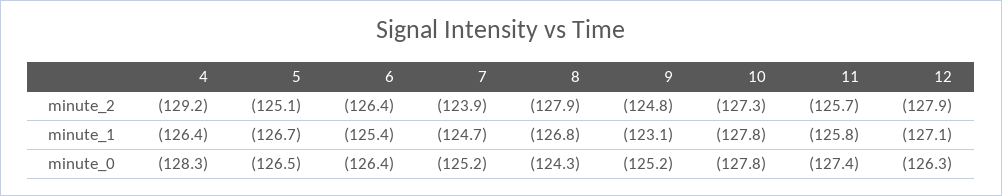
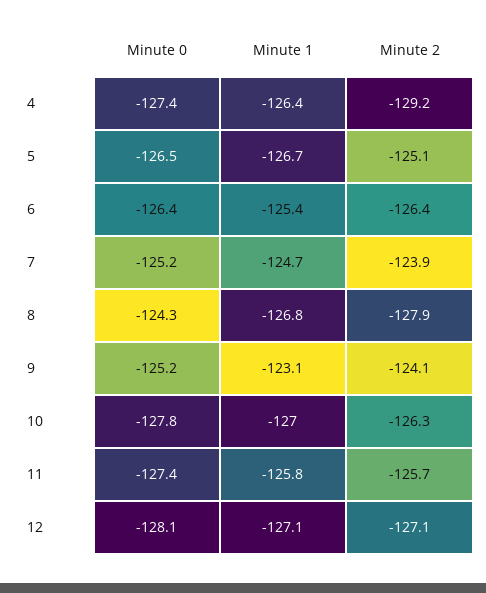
9, minute_2: -124.8 -> -124.1
10, minute_2: -127.3 -> -126.3
12, minute_2: -127.9 -> -127.1
10, minute_1: -127.8 -> -127
4, minute_0: -128.3 -> -127.4
12, minute_0: -126.3 -> -128.1

